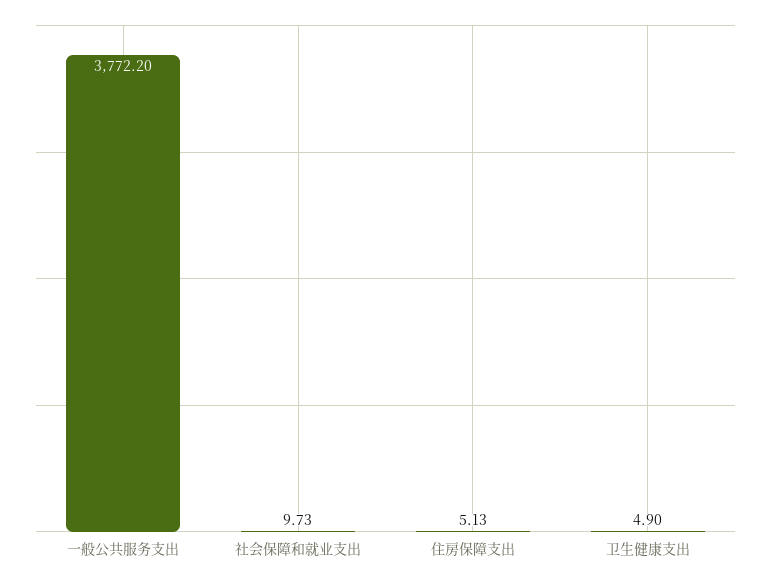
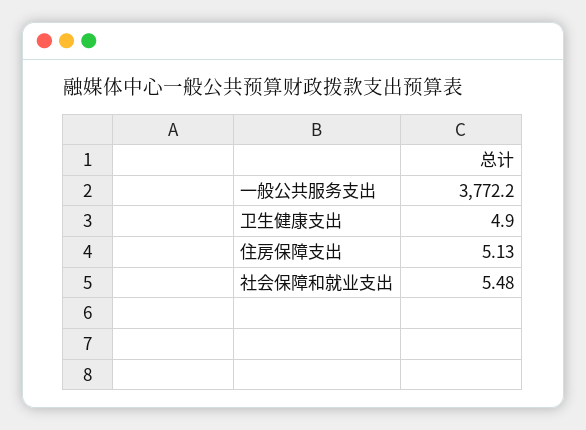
社会保障和就业支出: 9.73 -> 5.48

